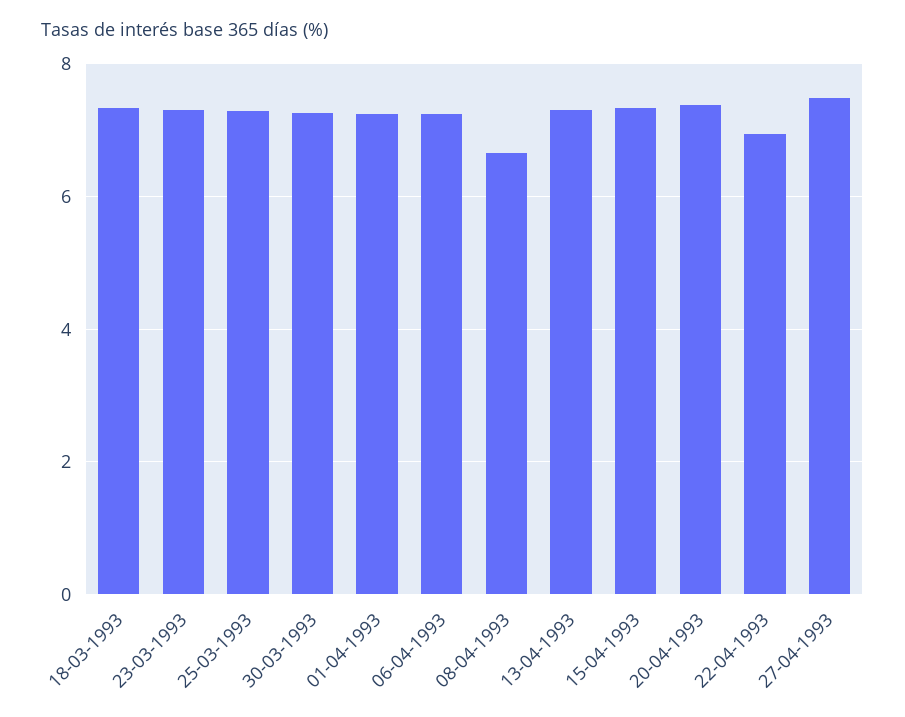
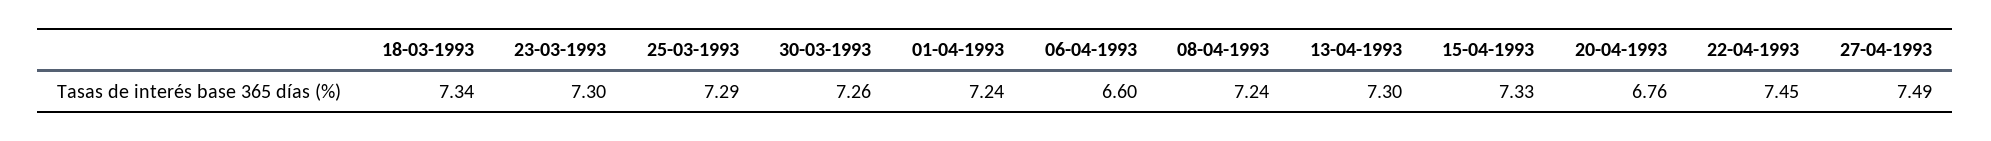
06-04-1993: 7.2 -> 6.6
08-04-1993: 6.6 -> 7.24
20-04-1993: 7.4 -> 6.76
22-04-1993: 7 -> 7.45

